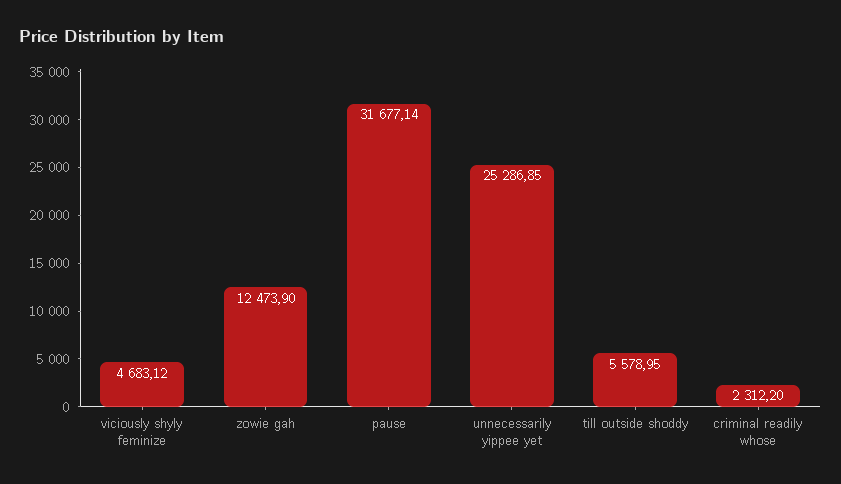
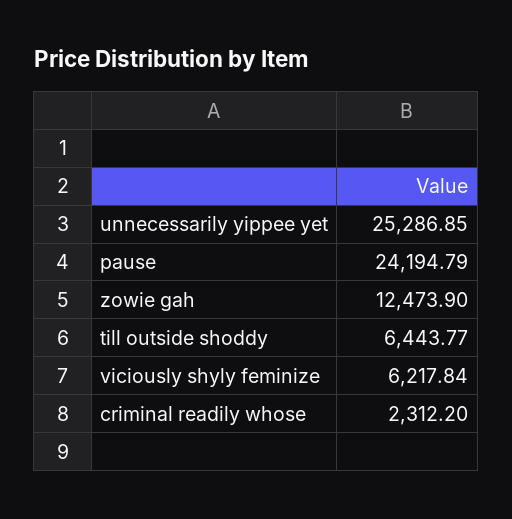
viciously shyly feminize: 4683.12 -> 6217.84
pause: 31677.14 -> 24194.79
till outside shoddy: 5578.95 -> 6443.77

